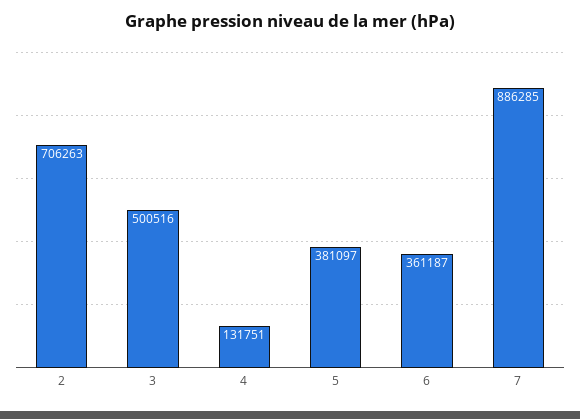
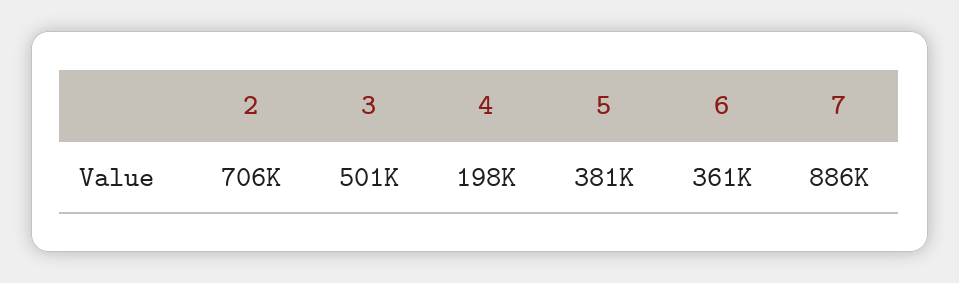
4: 131751 -> 198000

